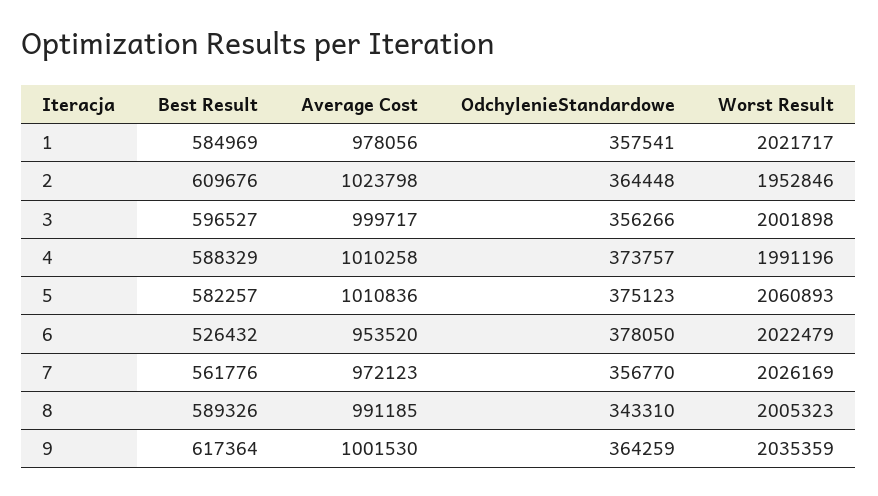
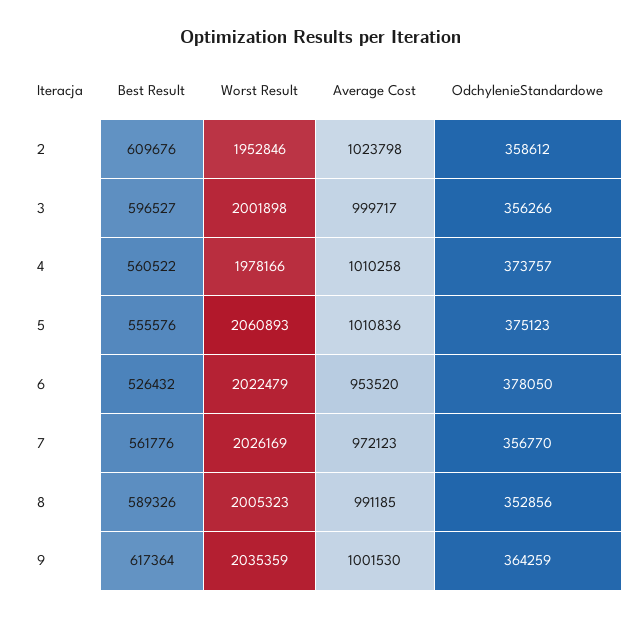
Best Result, 1: 584969 -> none
Average Cost, 1: 978056 -> none
OdchylenieStandardowe, 1: 357541 -> none
Worst Result, 1: 2021717 -> none
OdchylenieStandardowe, 2: 364448 -> 358612
Best Result, 4: 588329 -> 560522
Worst Result, 4: 1991196 -> 1978166
Best Result, 5: 582257 -> 555576
OdchylenieStandardowe, 8: 343310 -> 352856

